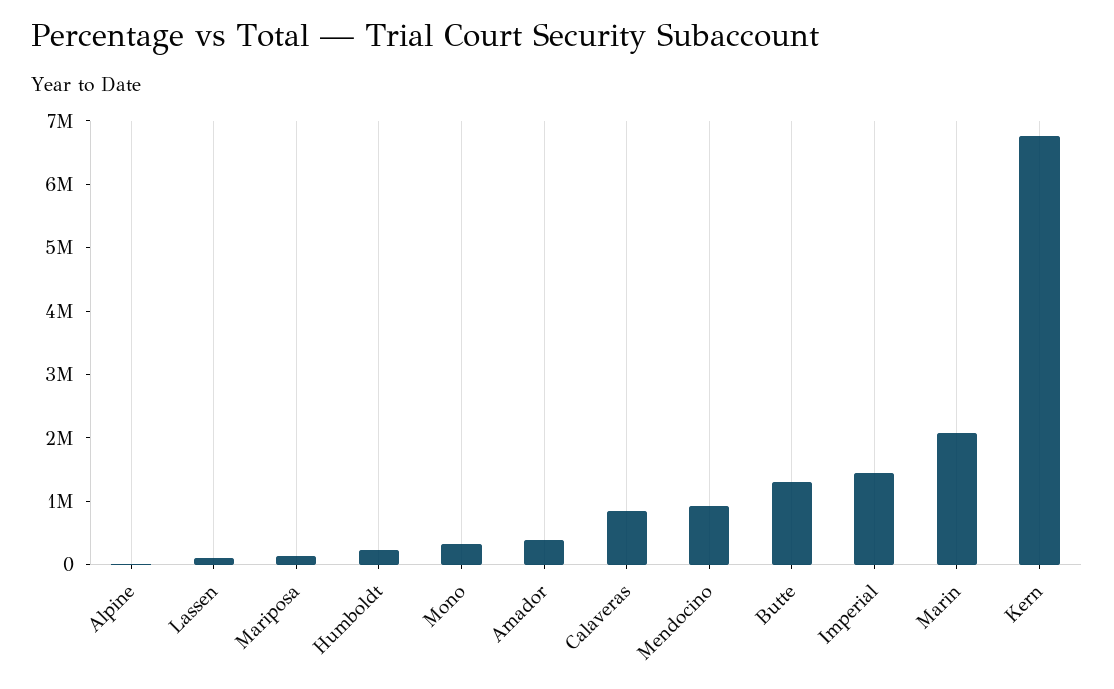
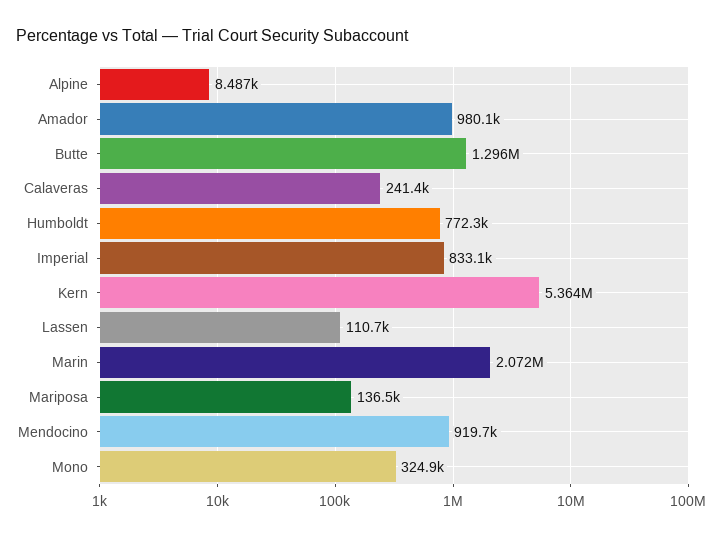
Humboldt: 200000 -> 772300
Amador: 400000 -> 980100
Calaveras: 800000 -> 241400
Imperial: 1400000 -> 833100
Kern: 6800000 -> 5364000

